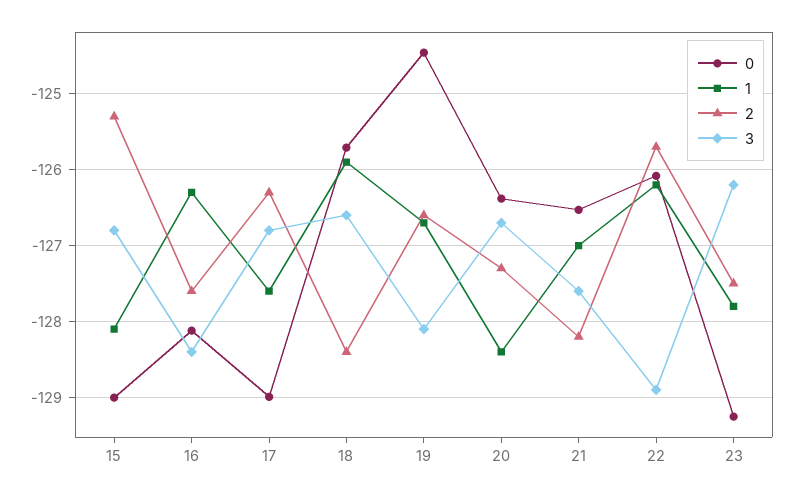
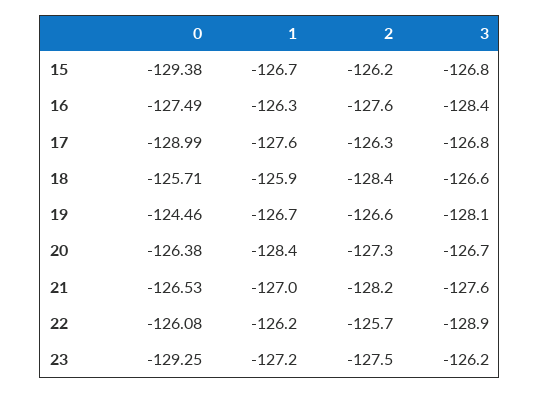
0, 15: -129 -> -129.38
1, 15: -128.1 -> -126.7
2, 15: -125.3 -> -126.2
0, 16: -128.1 -> -127.49
1, 23: -127.8 -> -127.2

